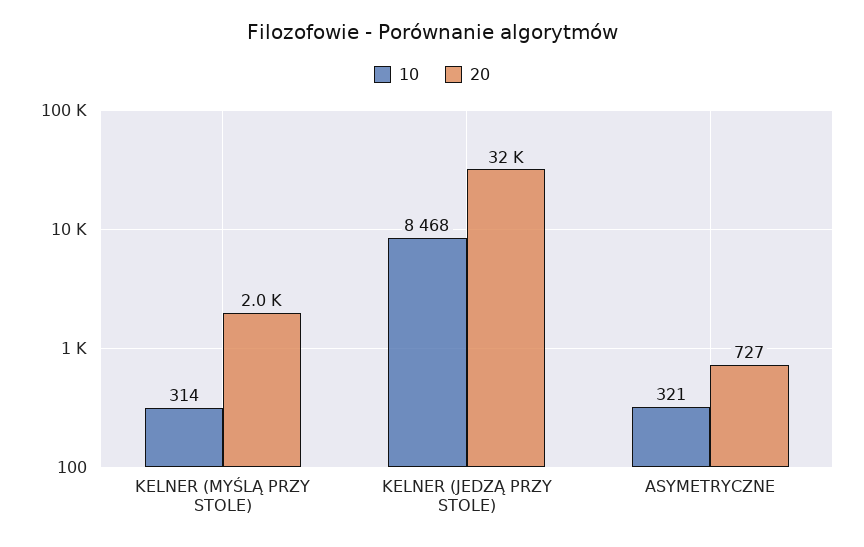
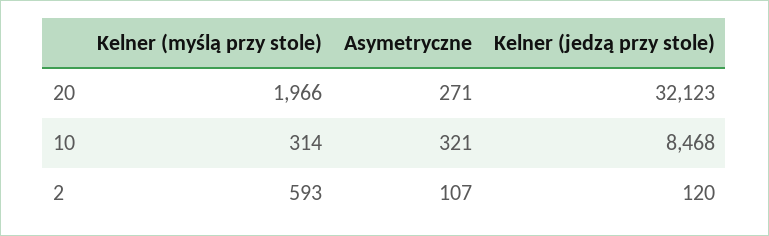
20, ASYMETRYCZNE: 727 -> 271
2, KELNER (MYŚLĄ PRZY STOLE): none -> 593
2, ASYMETRYCZNE: none -> 107
2, KELNER (JEDZĄ PRZY STOLE): none -> 120

